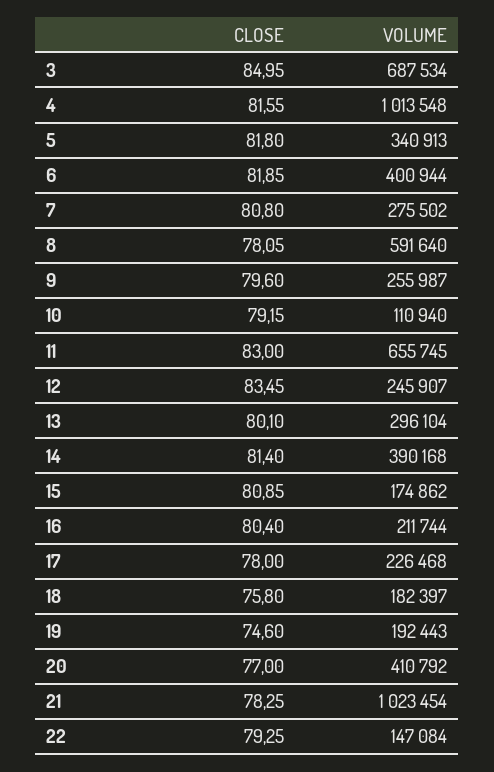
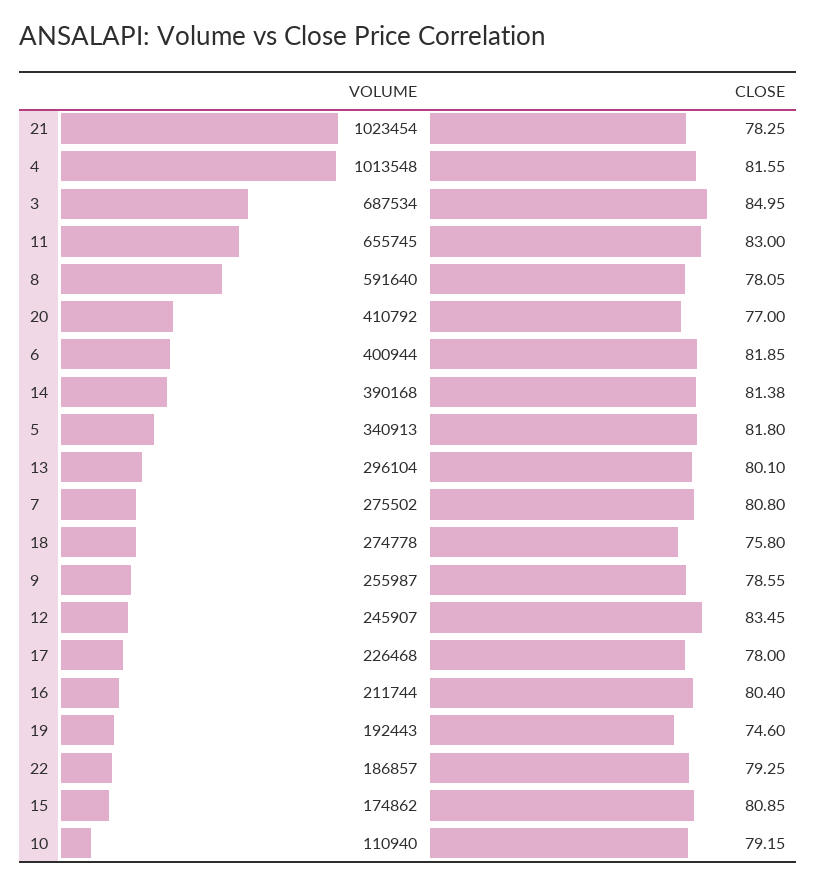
CLOSE, 9: 79.6 -> 78.55
CLOSE, 14: 81.4 -> 81.38
VOLUME, 18: 182397 -> 274778
VOLUME, 22: 147084 -> 186857

